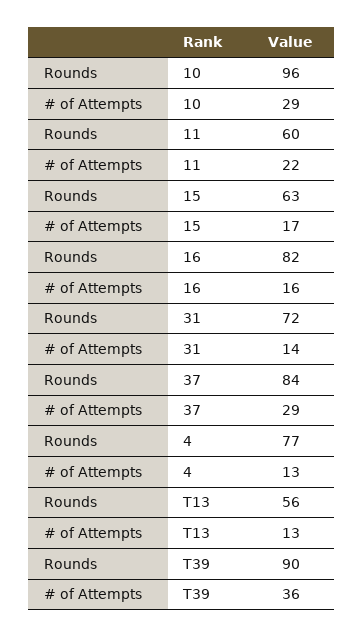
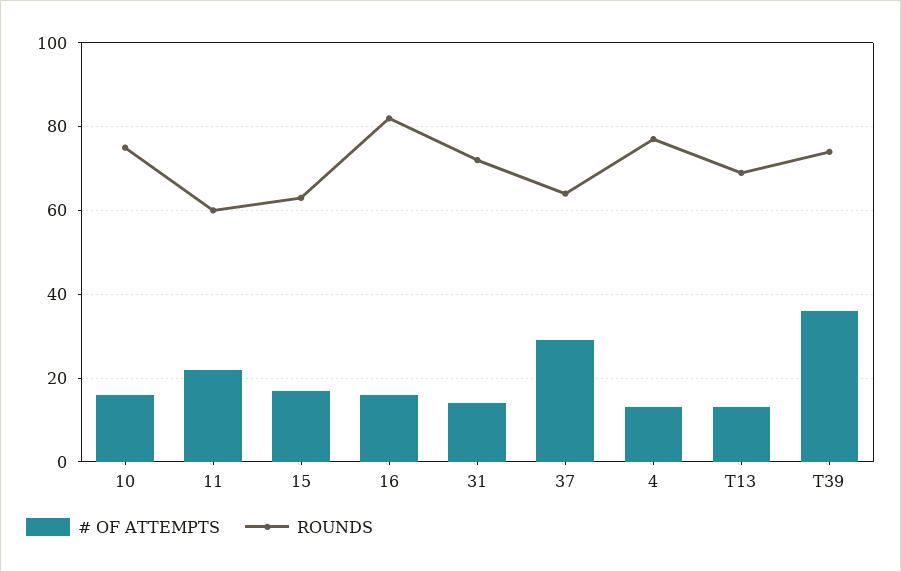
Rounds, 10: 96 -> 75
# of Attempts, 10: 29 -> 15
Rounds, 37: 84 -> 65
Rounds, T13: 56 -> 70
Rounds, T39: 90 -> 75

